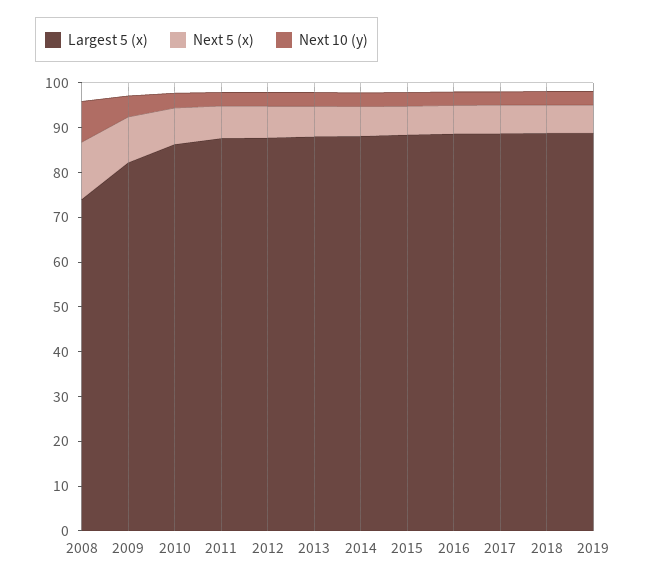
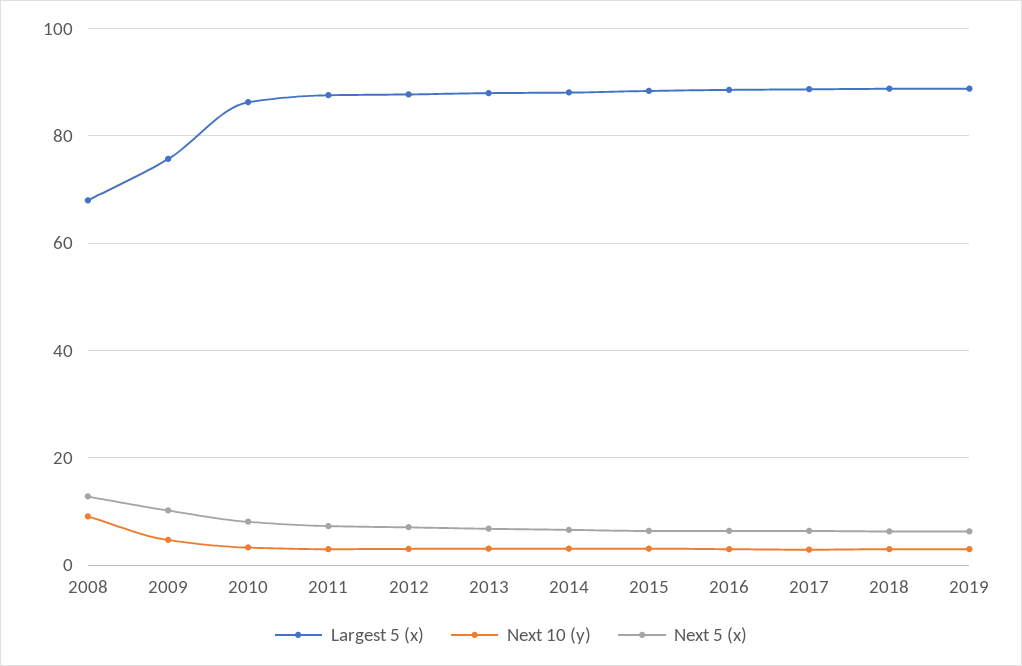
Largest 5 (x), 2008: 74 -> 68
Largest 5 (x), 2009: 82 -> 76

